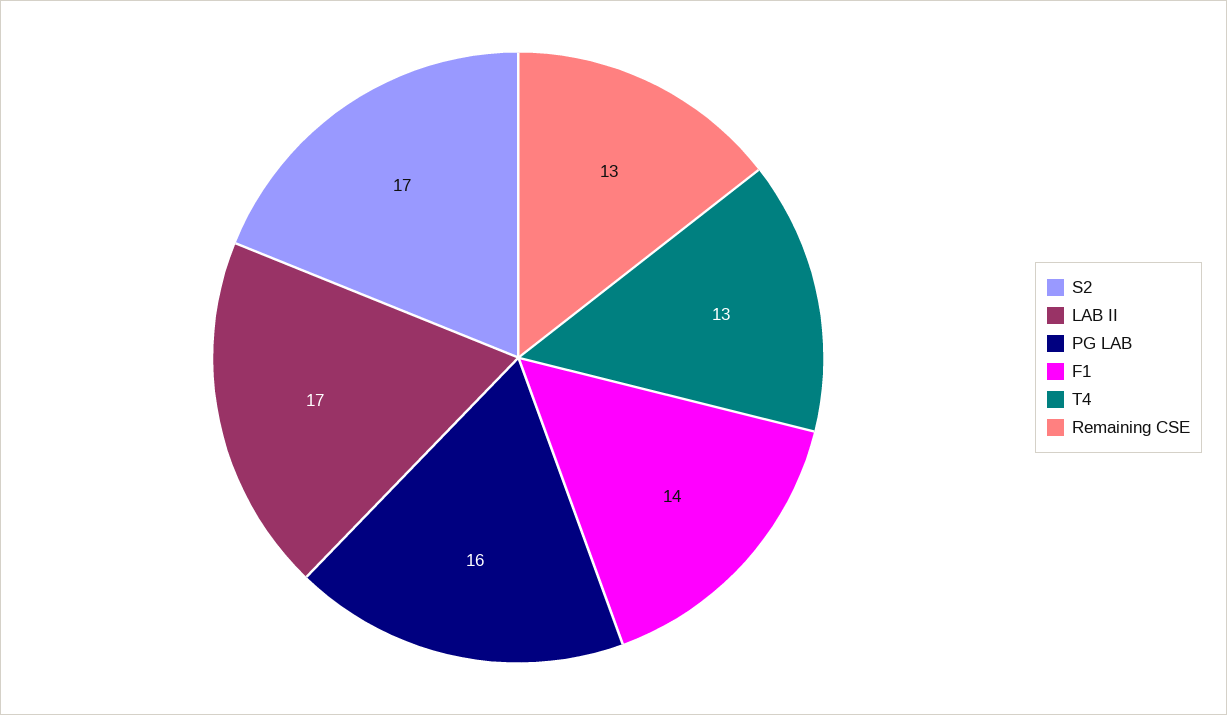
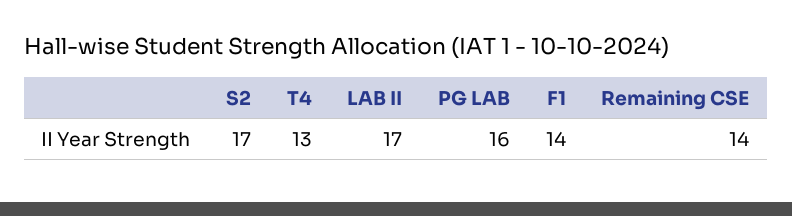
Remaining CSE: 13 -> 14

